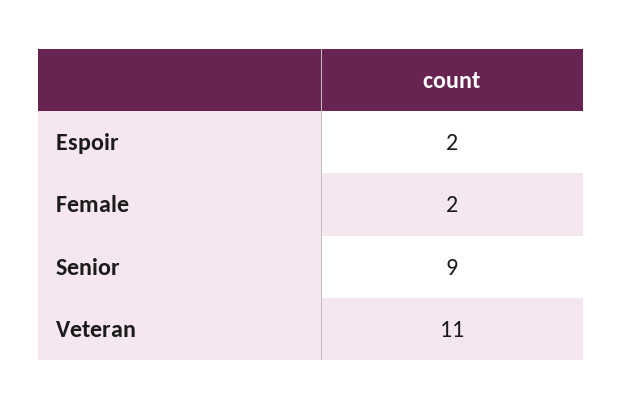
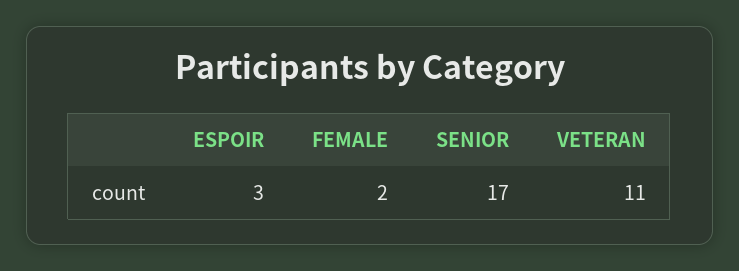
Espoir: 2 -> 3
Senior: 9 -> 17

